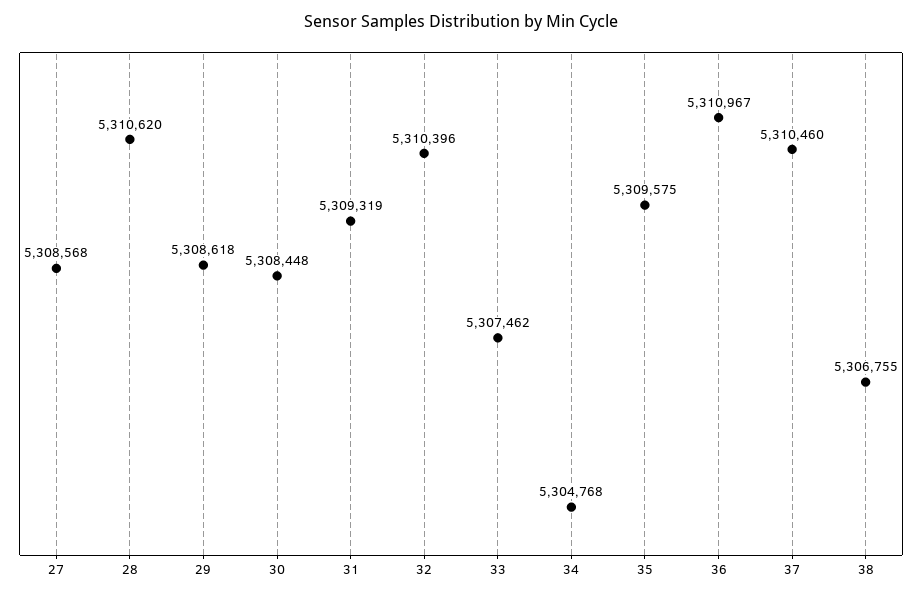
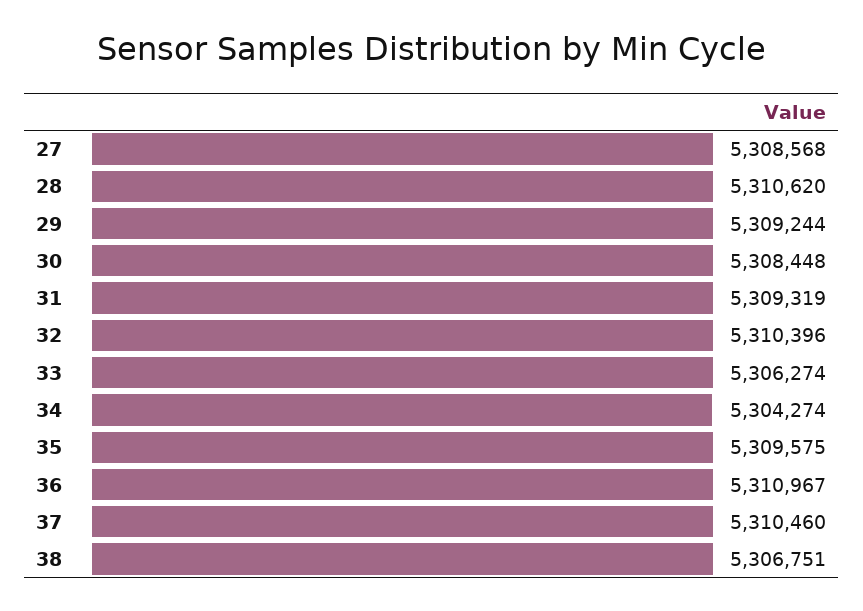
29: 5308618 -> 5309244
33: 5307462 -> 5306274
34: 5304768 -> 5304274
38: 5306755 -> 5306751

